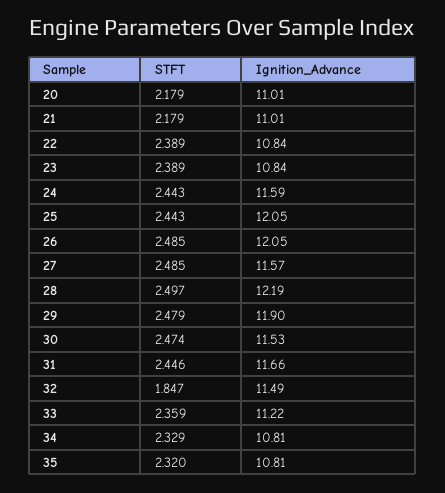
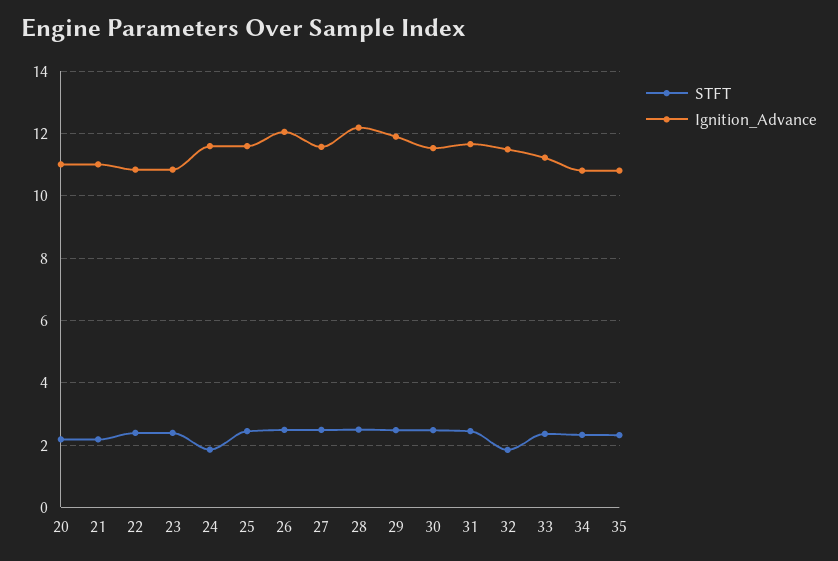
STFT, 24: 2.443 -> 1.8
Ignition_Advance, 25: 12.05 -> 11.6

